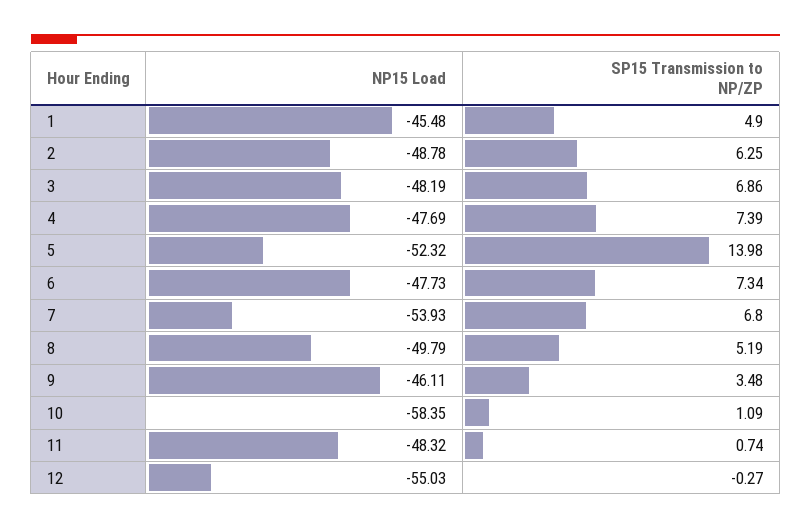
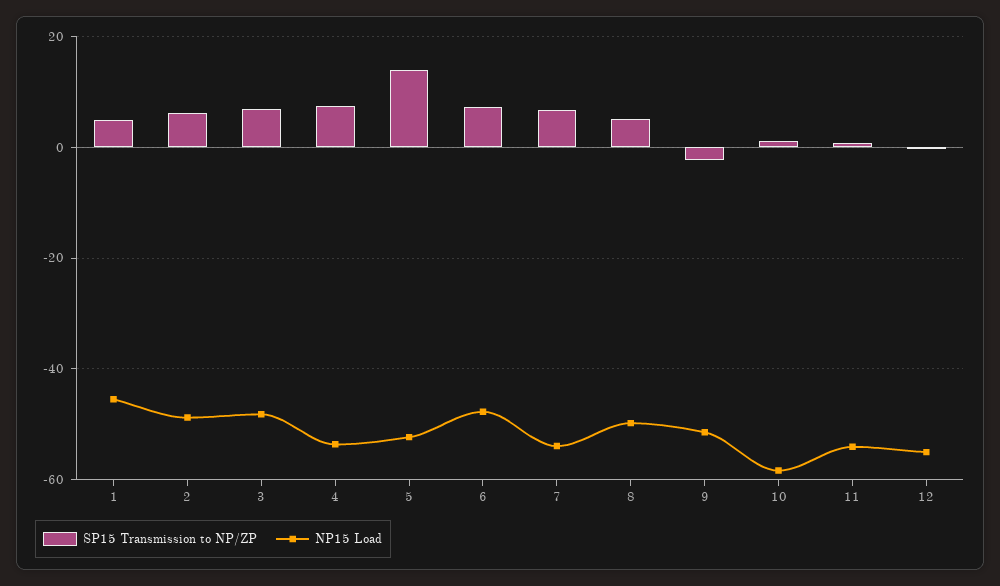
NP15 Load, 4: -47.69 -> -54
NP15 Load, 9: -46.11 -> -52
SP15 Transmission to NP/ZP, 9: 3.48 -> -2
NP15 Load, 11: -48.32 -> -54

